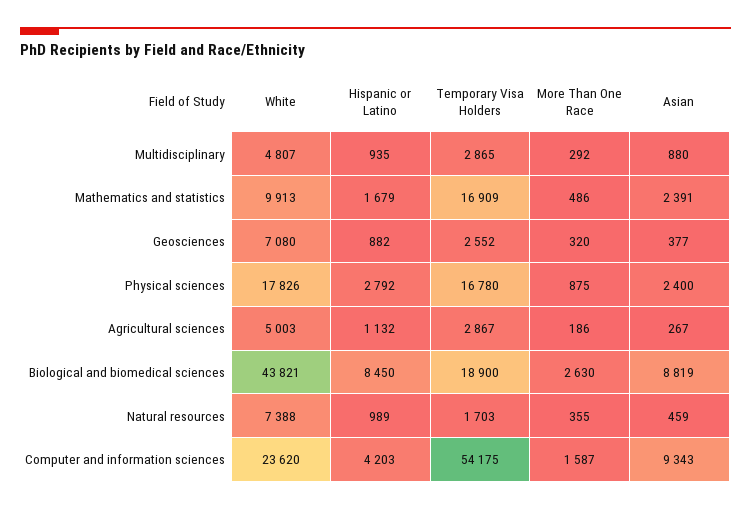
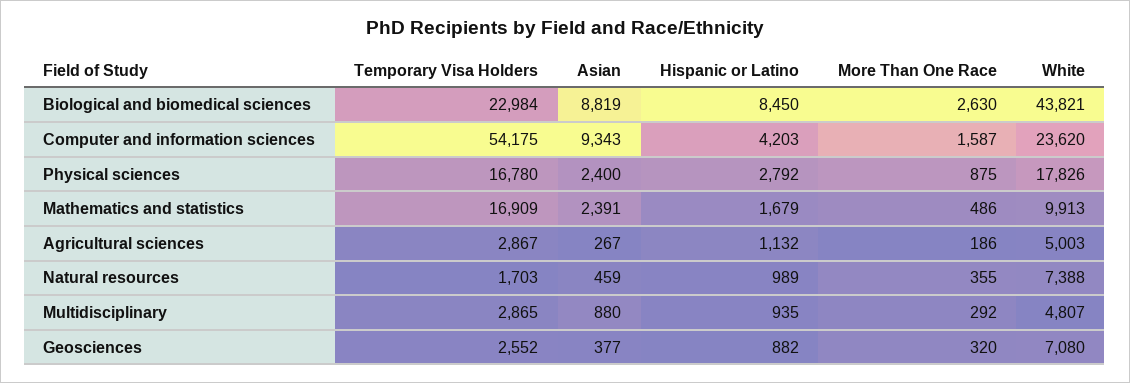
Temporary Visa Holders, Biological and biomedical sciences: 18900 -> 22984

